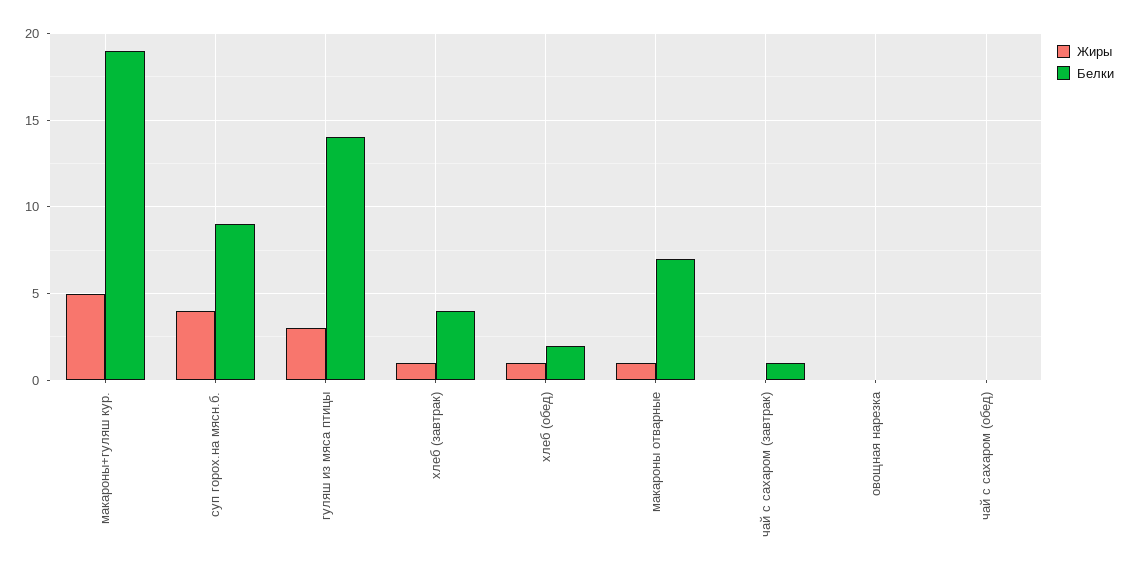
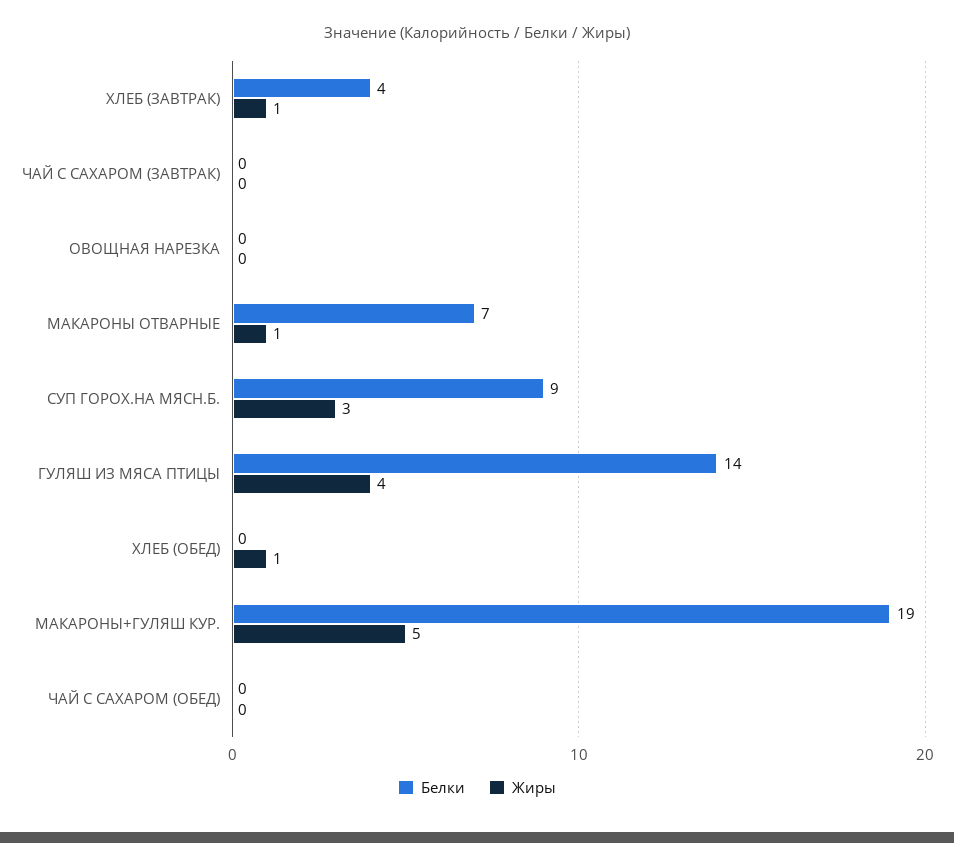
Жиры, суп горох.на мясн.б.: 4 -> 3
Жиры, гуляш из мяса птицы: 3 -> 4
Белки, хлеб (обед): 2 -> 0
Белки, чай с сахаром (завтрак): 1 -> 0

